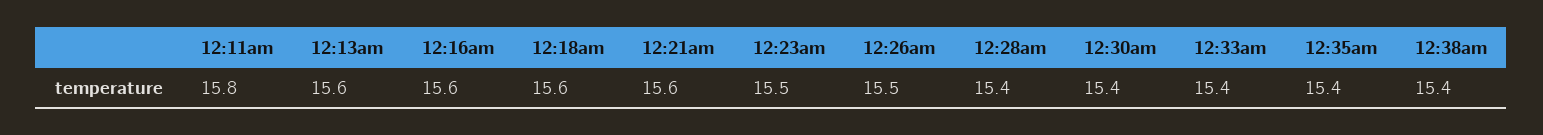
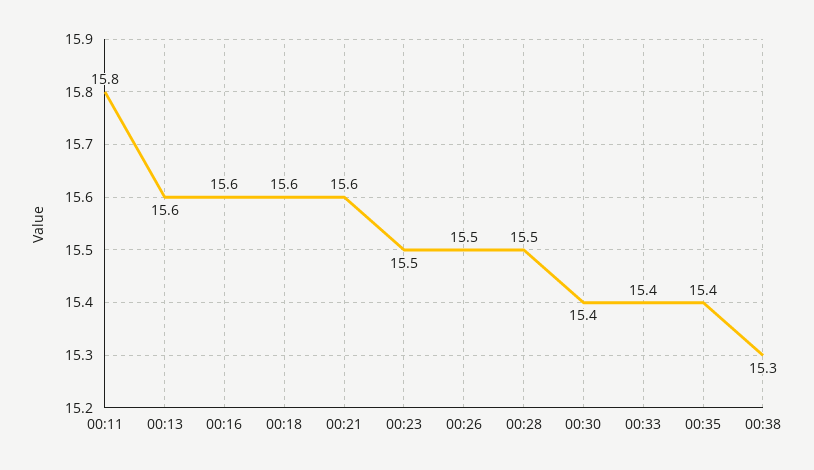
12:28am: 15.4 -> 15.5
12:38am: 15.4 -> 15.3

